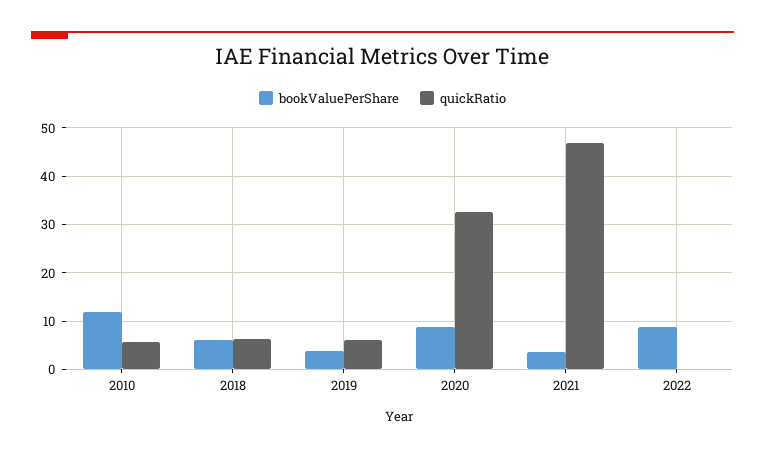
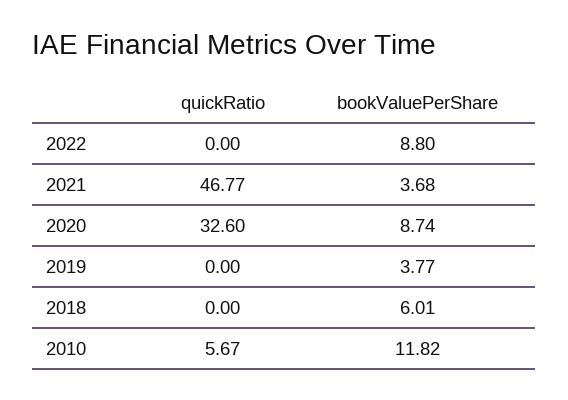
quickRatio, 2018: 6 -> 0
quickRatio, 2019: 6 -> 0

